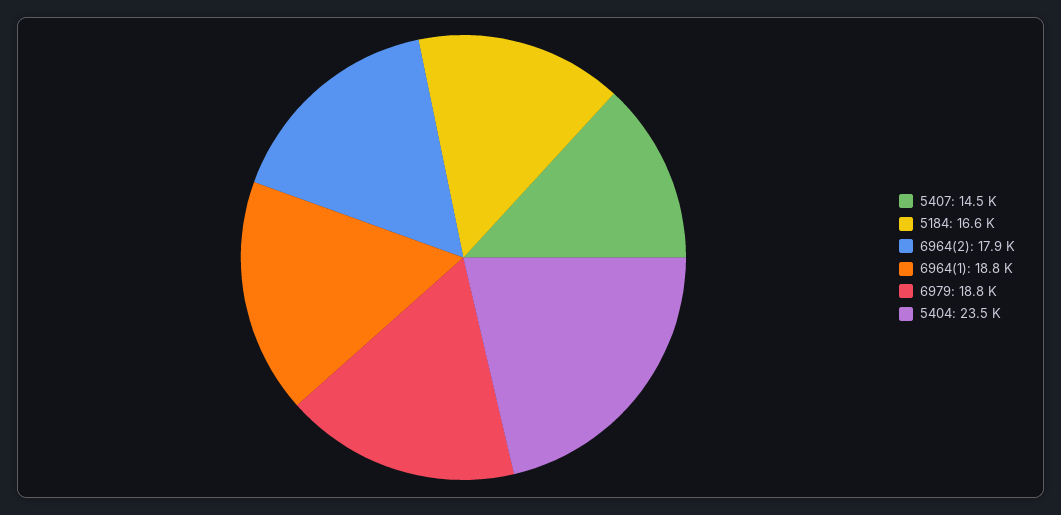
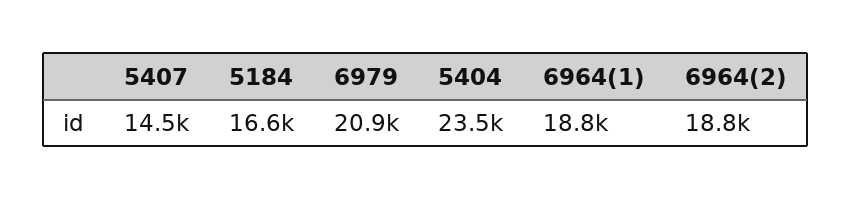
6964(2): 17900 -> 18800
6979: 18800 -> 20900

